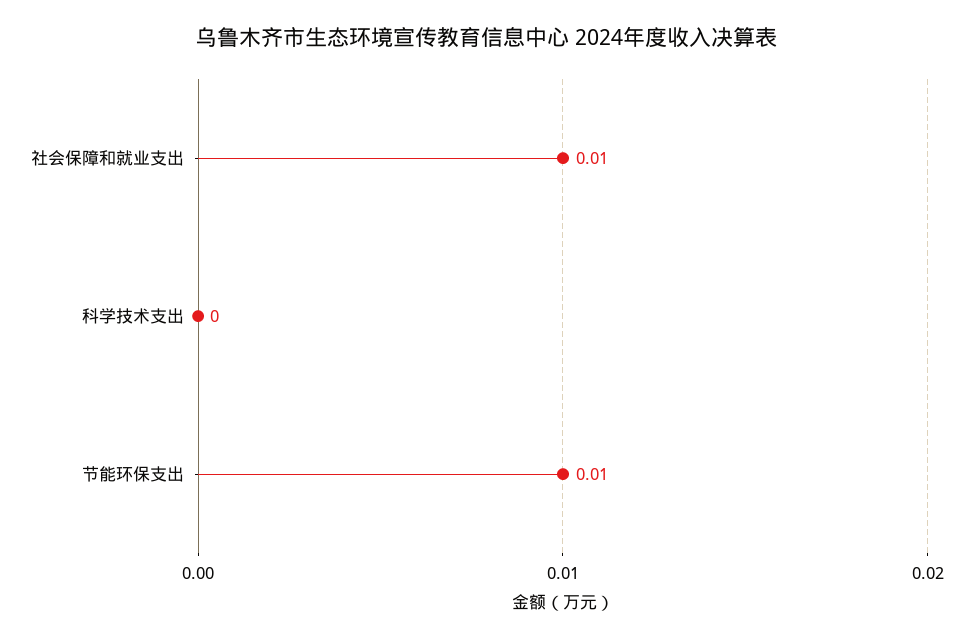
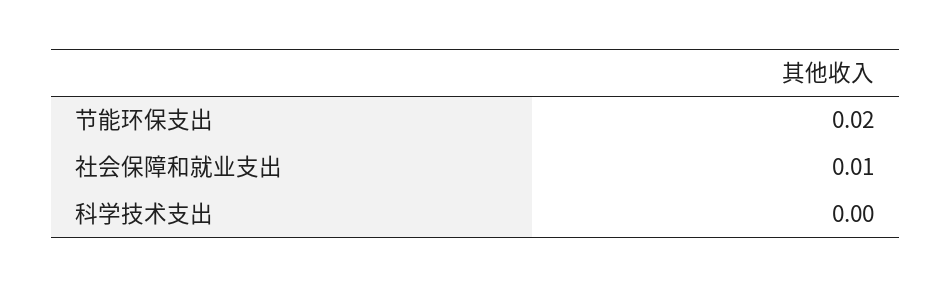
节能环保支出: 0.01 -> 0.02

